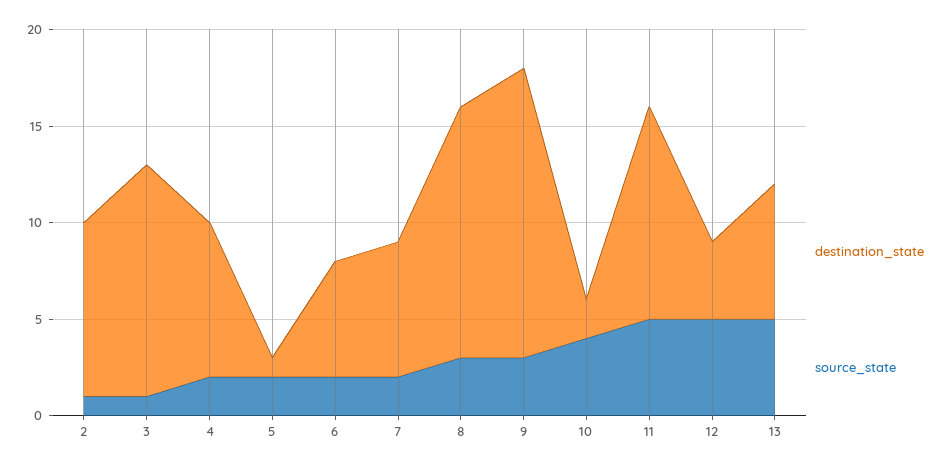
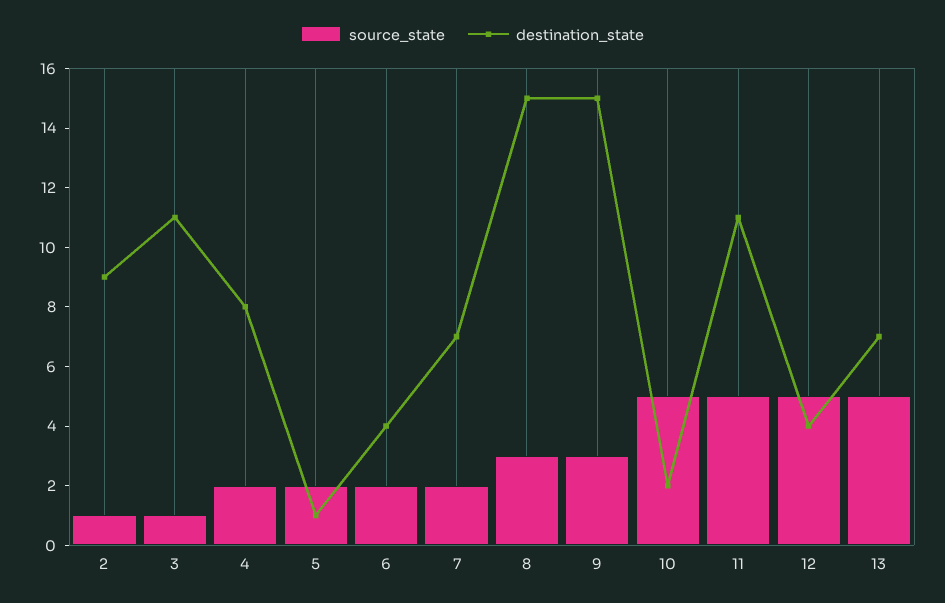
destination_state, 3: 12 -> 11
destination_state, 6: 6 -> 4
destination_state, 8: 13 -> 15
source_state, 10: 4 -> 5

